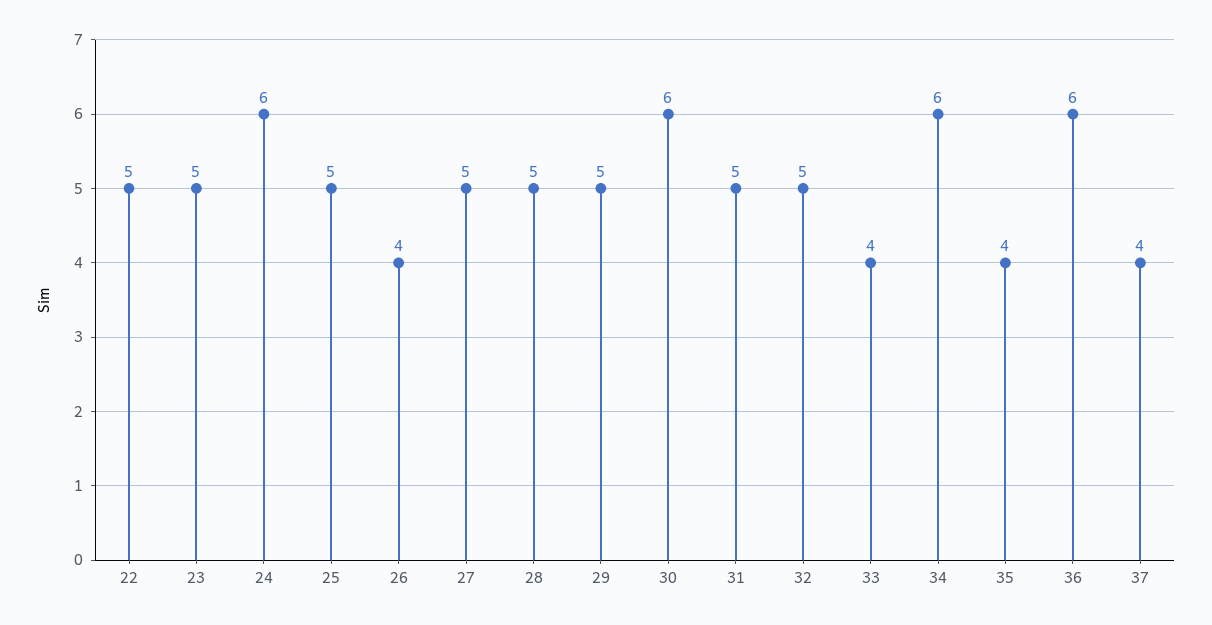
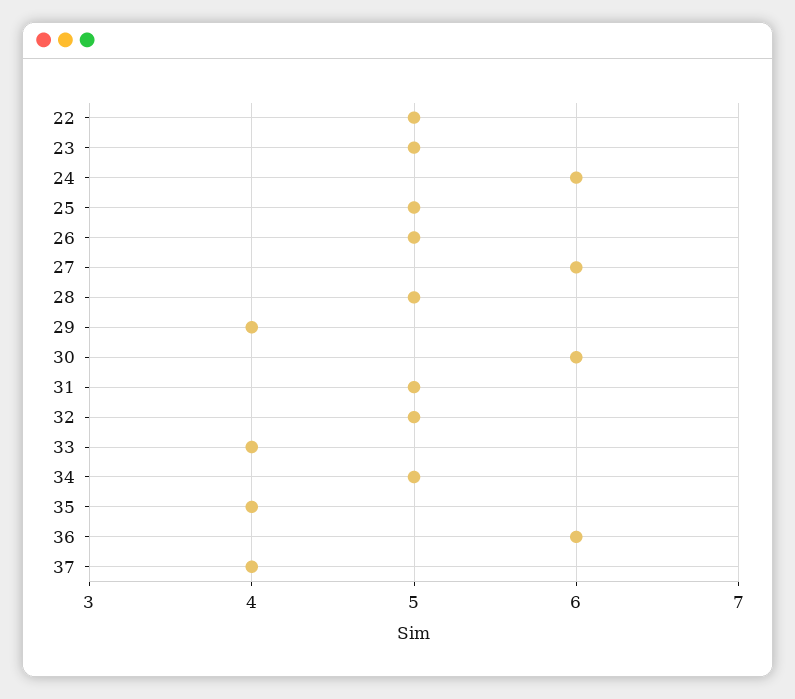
26: 4 -> 5
27: 5 -> 6
29: 5 -> 4
34: 6 -> 5

